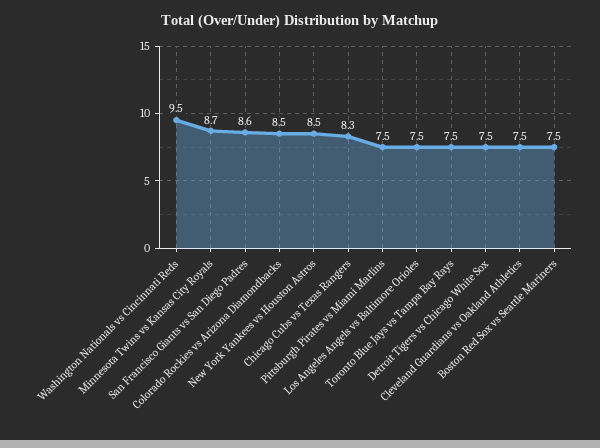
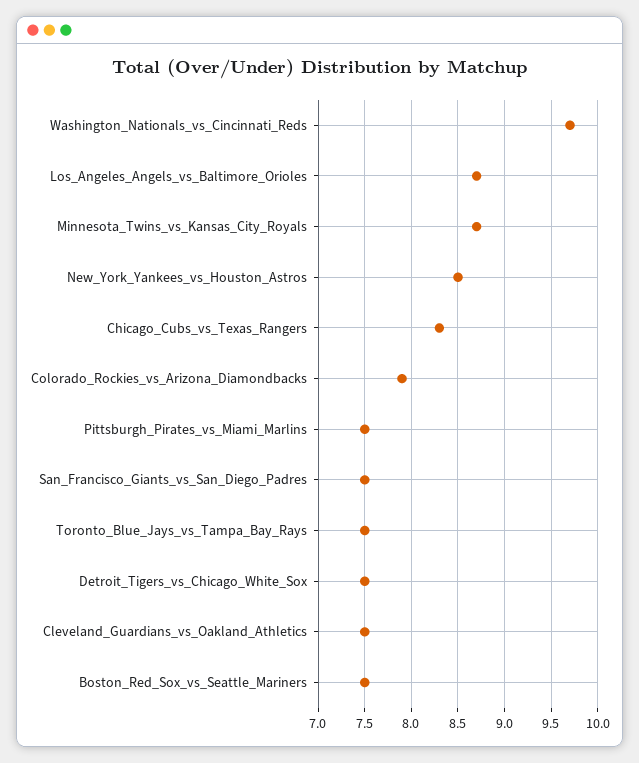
Washington Nationals vs Cincinnati Reds: 9.5 -> 9.7
San Francisco Giants vs San Diego Padres: 8.6 -> 7.5
Colorado Rockies vs Arizona Diamondbacks: 8.5 -> 7.9
Los Angeles Angels vs Baltimore Orioles: 7.5 -> 8.7

